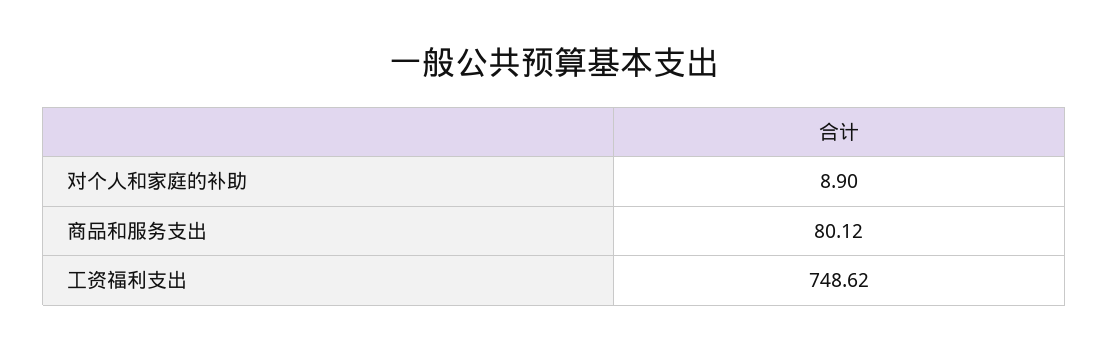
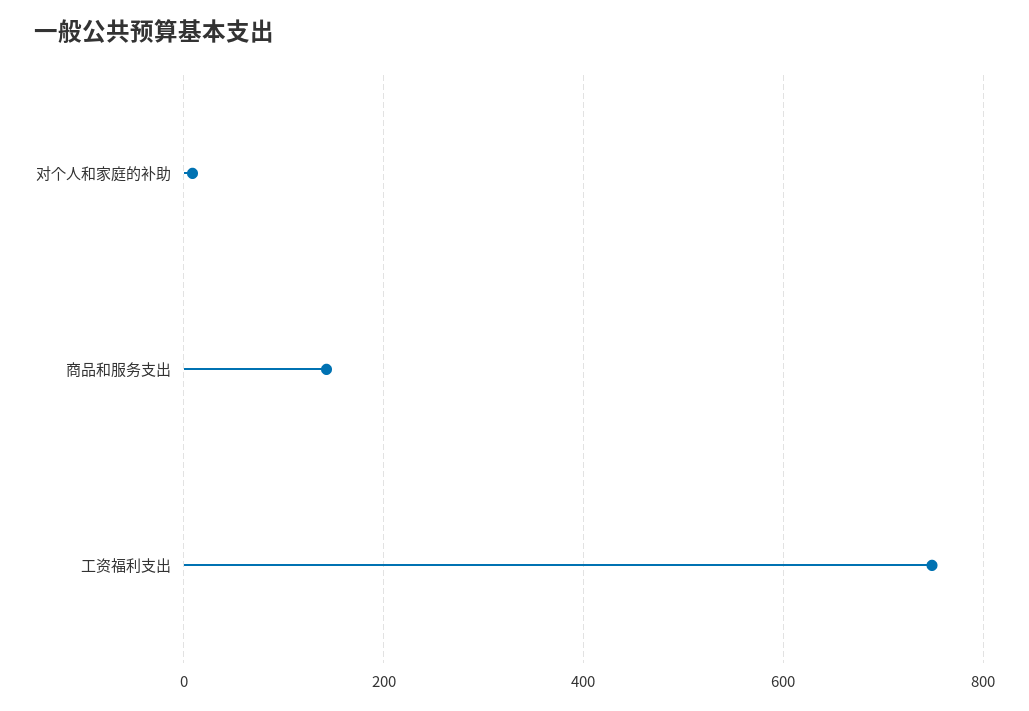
商品和服务支出: 80.12 -> 140

